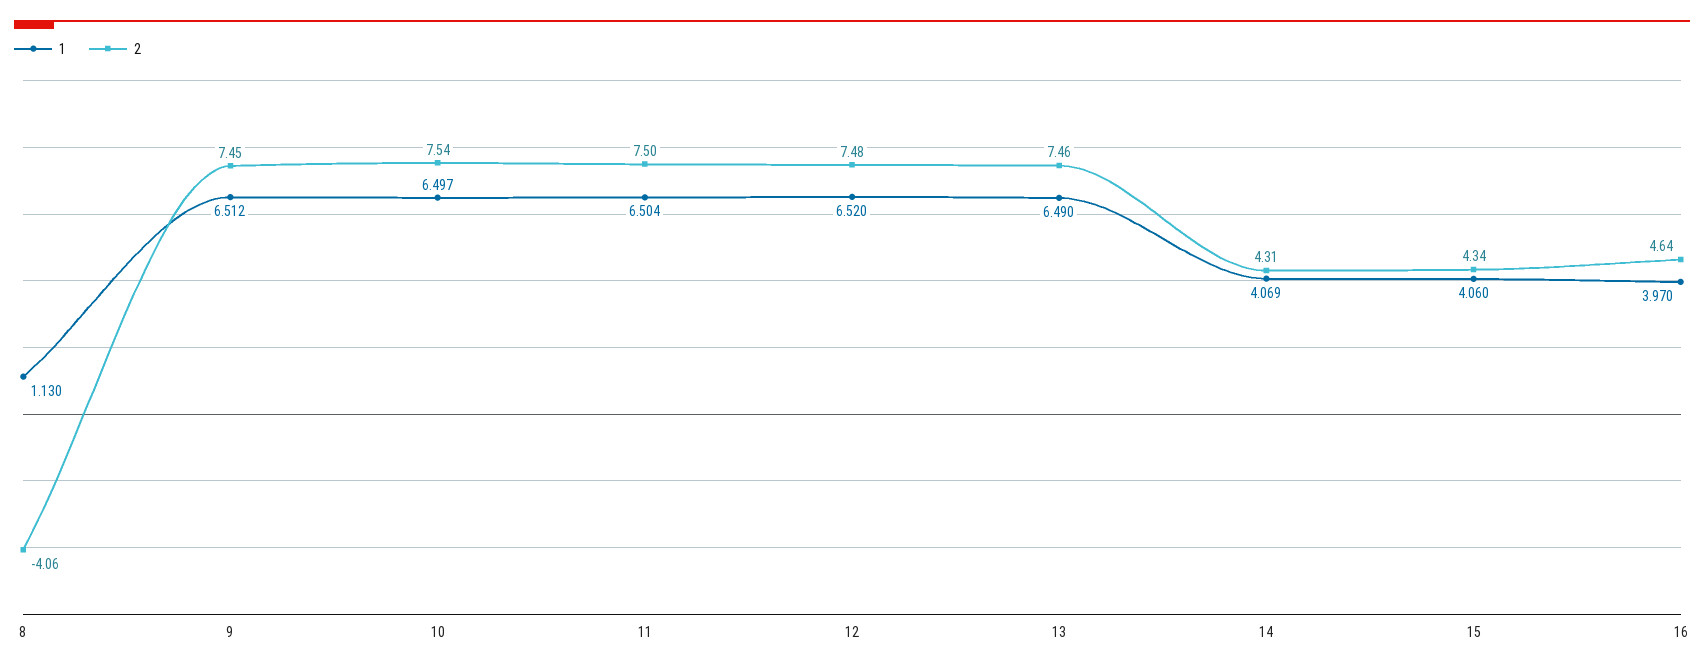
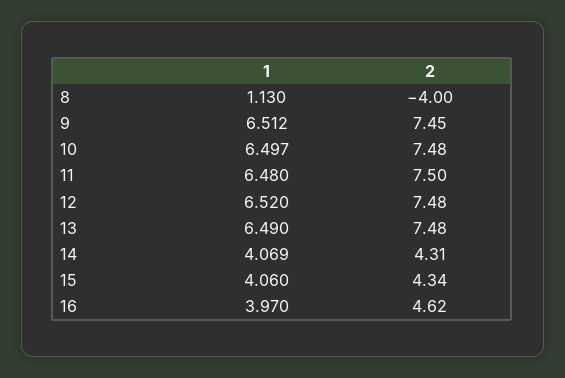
2, 8: -4.06 -> -4
2, 10: 7.54 -> 7.48
1, 11: 6.504 -> 6.48
2, 13: 7.46 -> 7.48
2, 16: 4.64 -> 4.62

